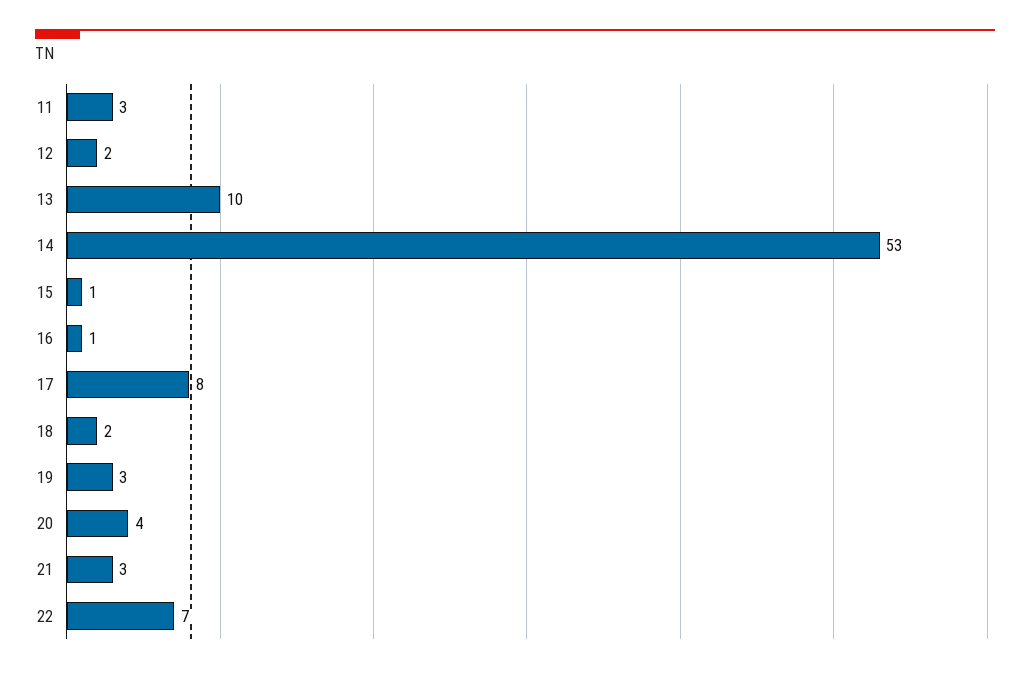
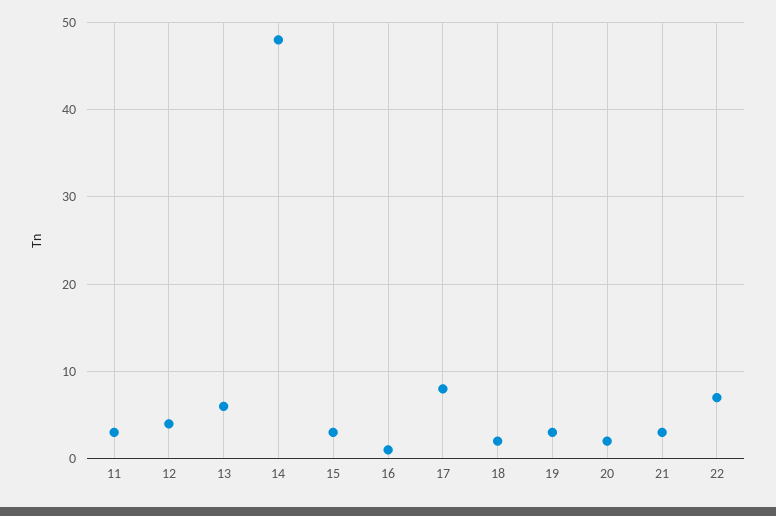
12: 2 -> 4
13: 10 -> 6
14: 53 -> 48
15: 1 -> 3
20: 4 -> 2

